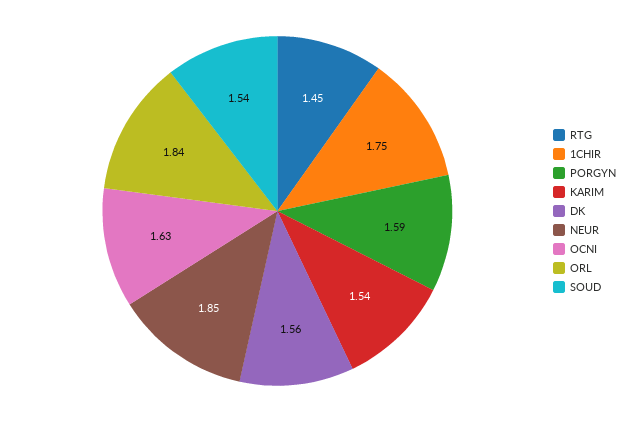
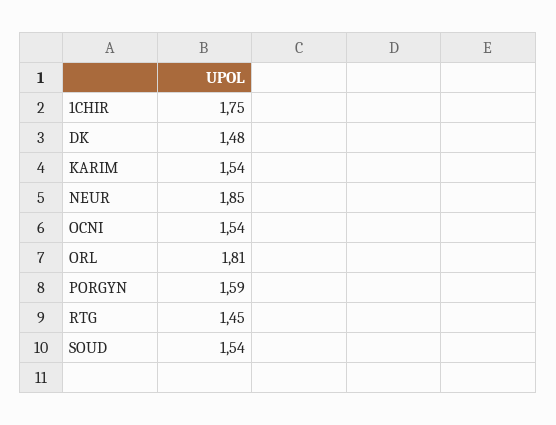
DK: 1.56 -> 1.48
OCNI: 1.63 -> 1.54
ORL: 1.84 -> 1.81

